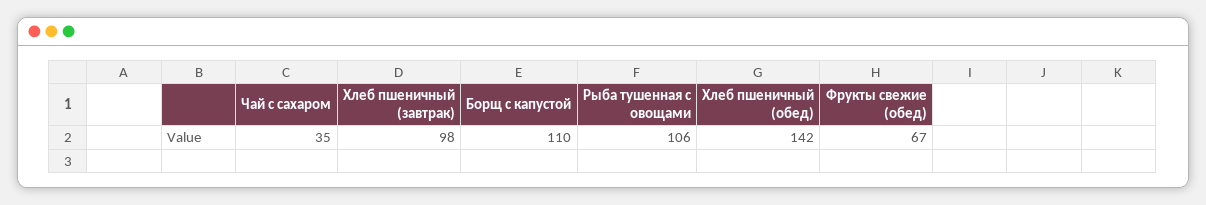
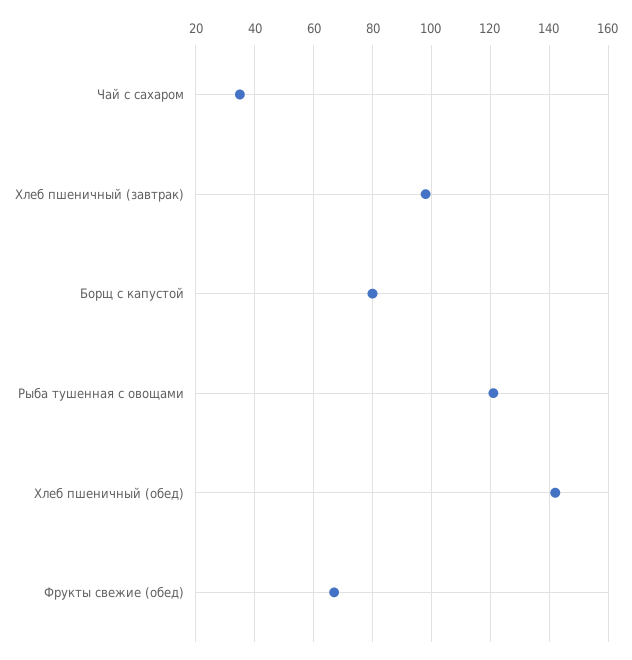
Борщ с капустой: 110 -> 80
Рыба тушенная с овощами: 106 -> 120

